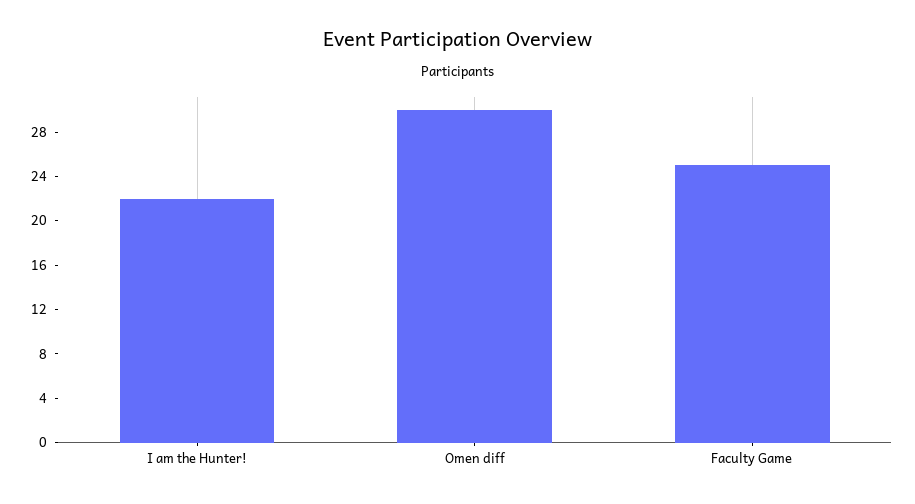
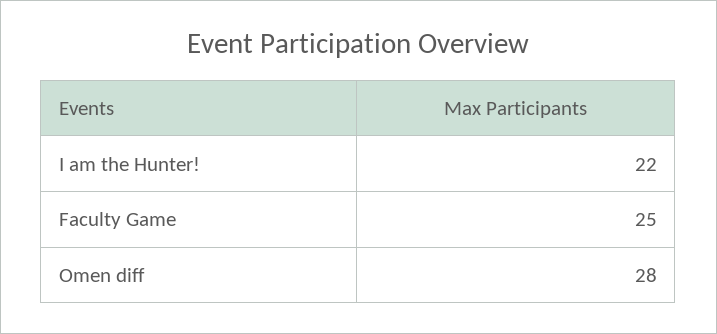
Omen diff: 30 -> 28

